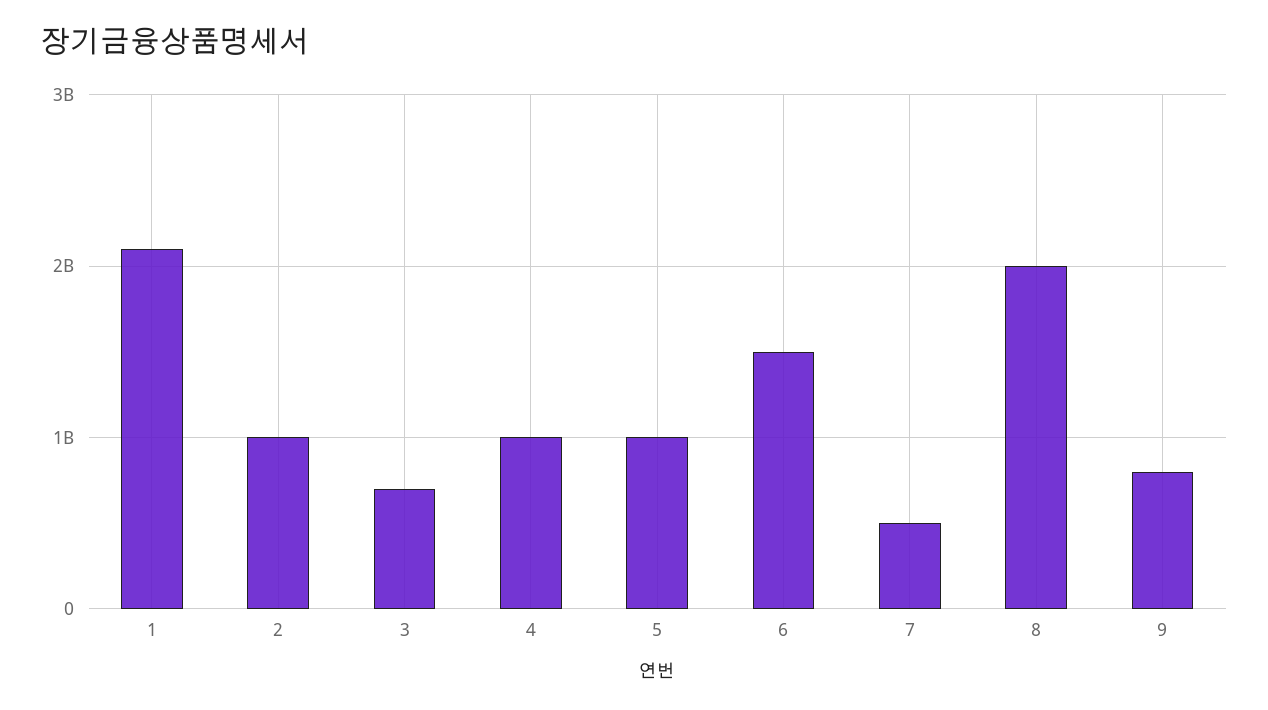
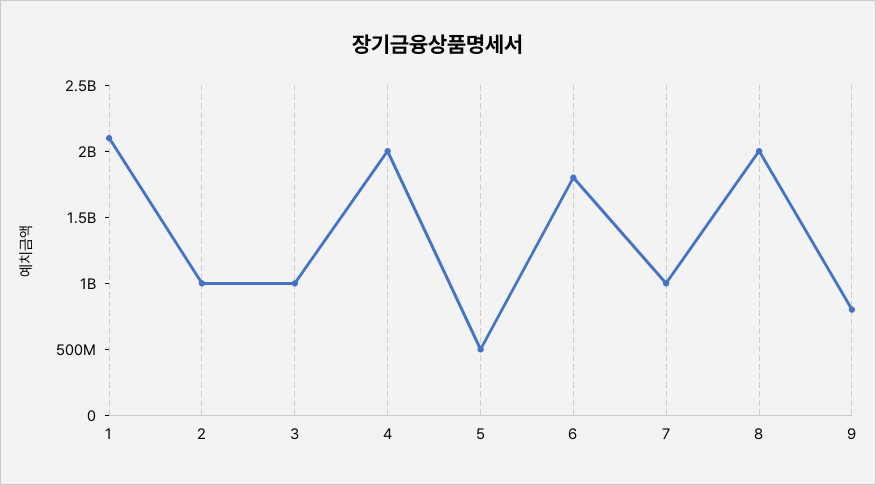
3: 700000000 -> 1000000000
4: 1000000000 -> 2000000000
5: 1000000000 -> 500000000
6: 1500000000 -> 1800000000
7: 500000000 -> 1000000000

